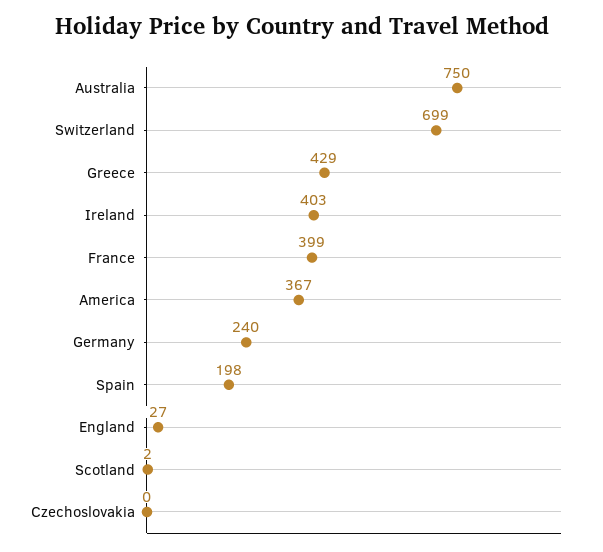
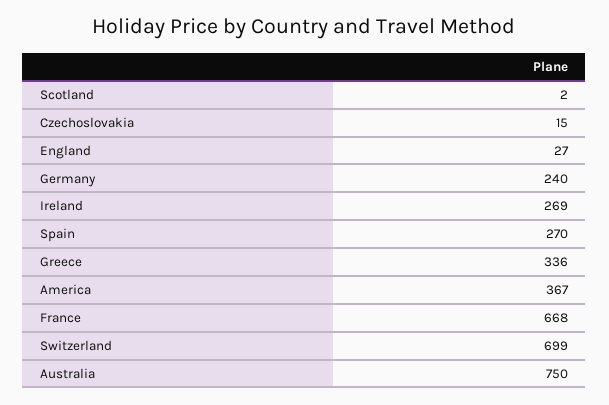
Greece: 429 -> 336
Ireland: 403 -> 269
France: 399 -> 668
Spain: 198 -> 270
Czechoslovakia: 0 -> 15

